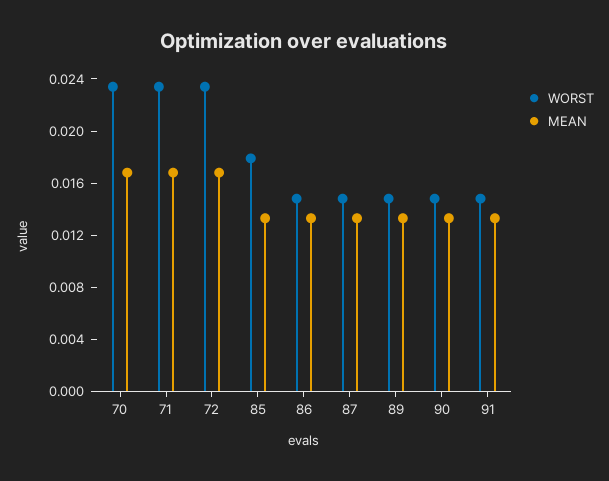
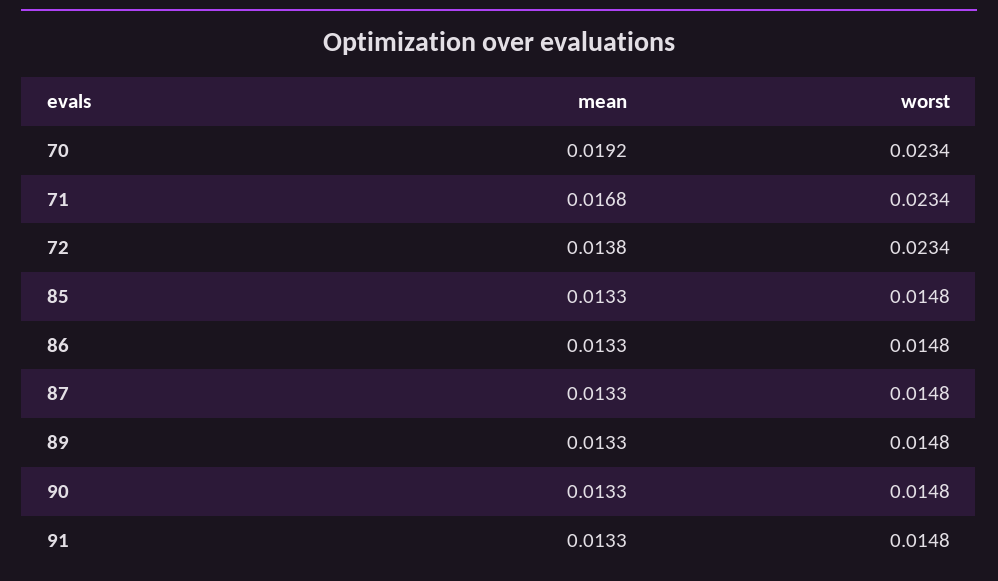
MEAN, 70: 0.017 -> 0.0192
MEAN, 72: 0.017 -> 0.0138
WORST, 85: 0.018 -> 0.0148

